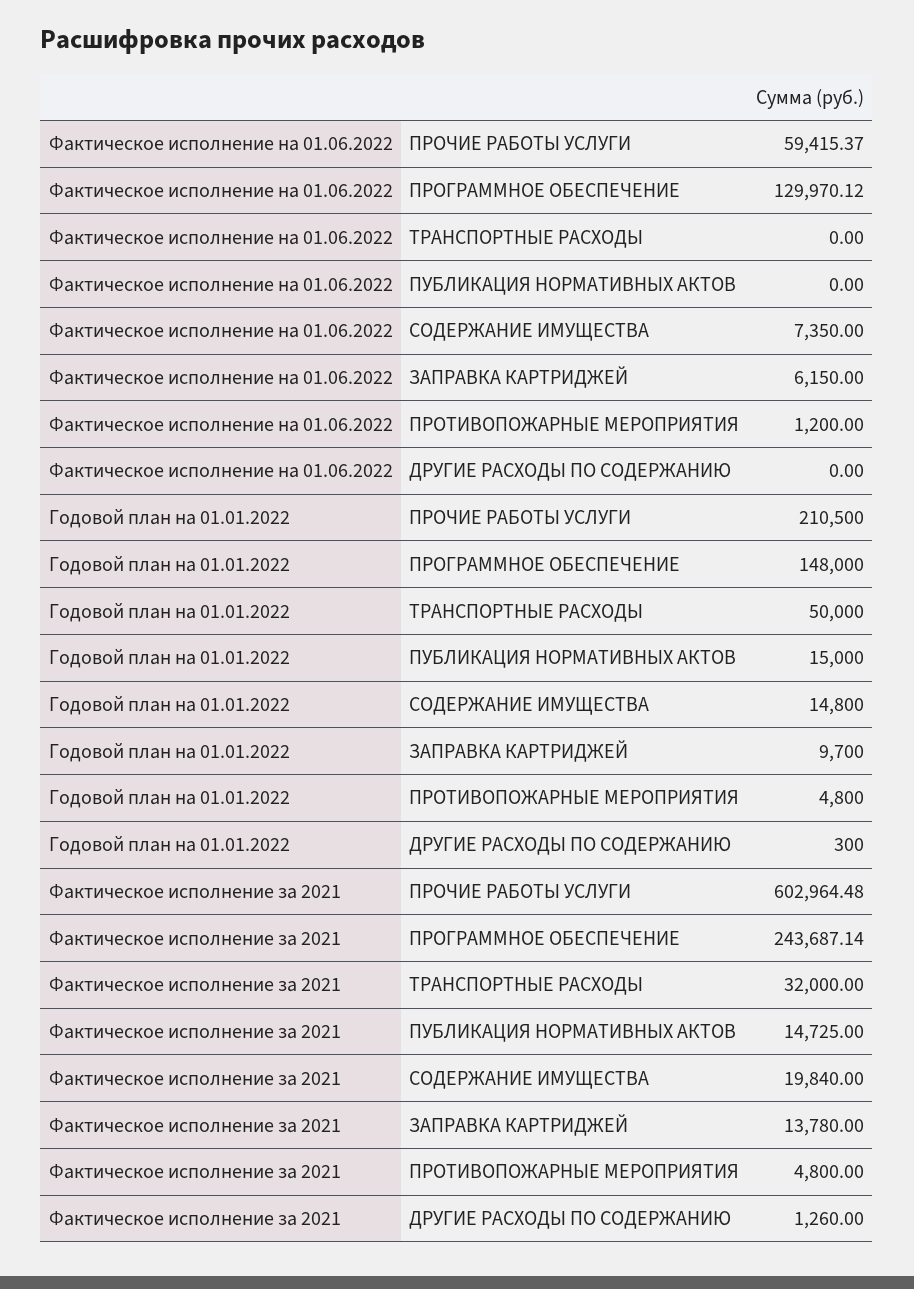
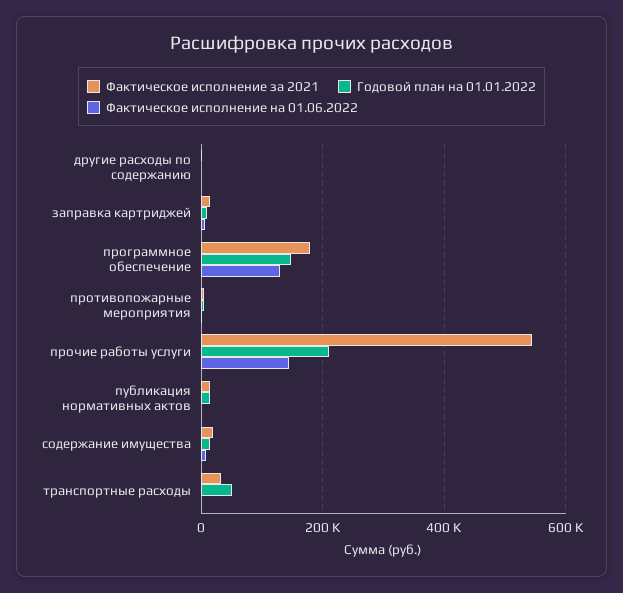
Фактическое исполнение на 01.06.2022, ПРОЧИЕ РАБОТЫ УСЛУГИ: 59415.37 -> 140000
Фактическое исполнение за 2021, ПРОЧИЕ РАБОТЫ УСЛУГИ: 602964.48 -> 540000
Фактическое исполнение за 2021, ПРОГРАММНОЕ ОБЕСПЕЧЕНИЕ: 243687.14 -> 180000

